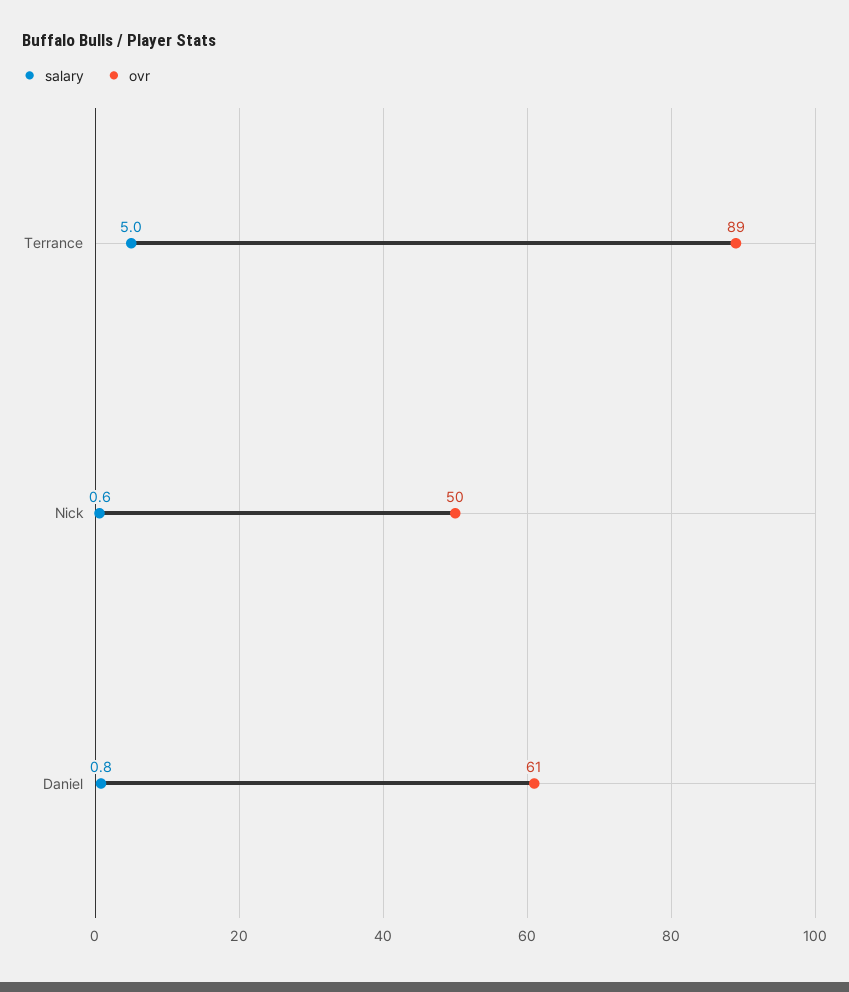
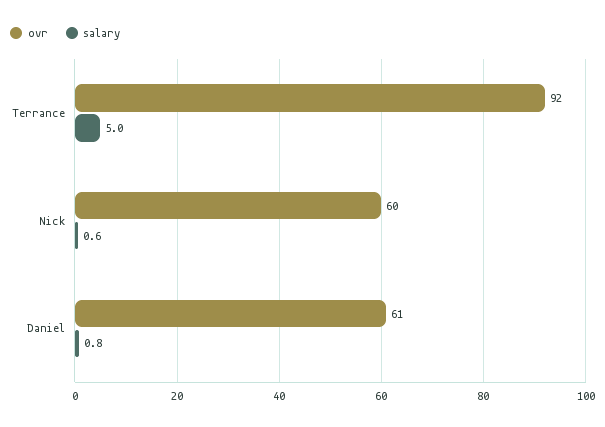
ovr, Terrance: 89 -> 92
ovr, Nick: 50 -> 60

